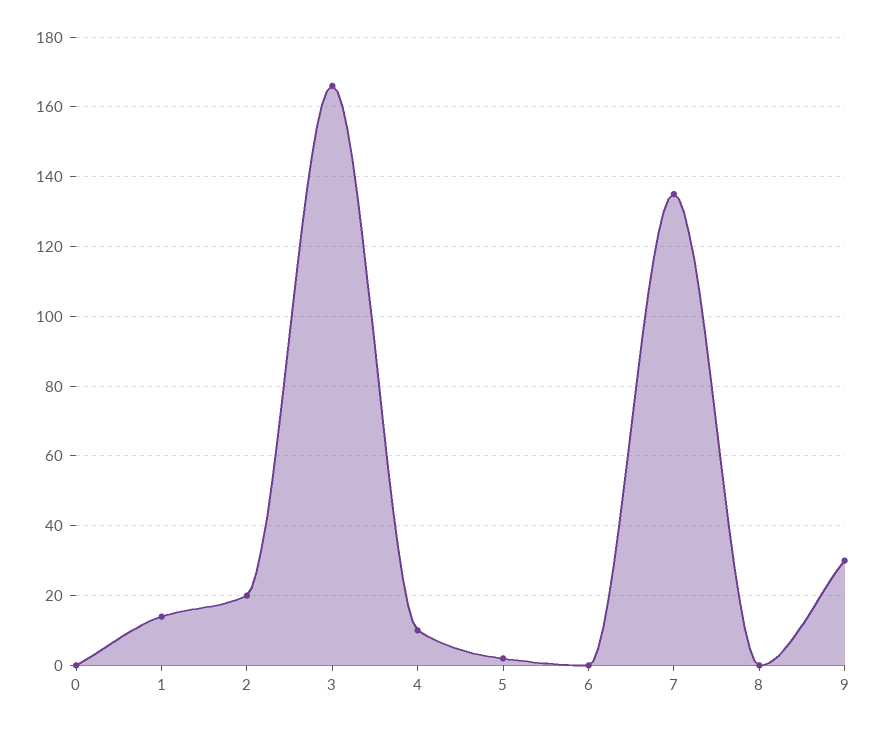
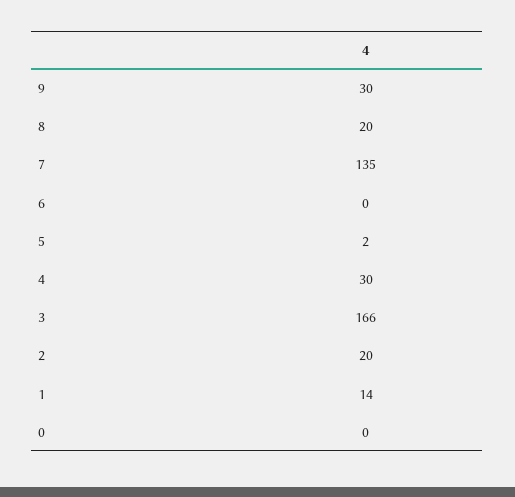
4: 10 -> 30
8: 0 -> 20

